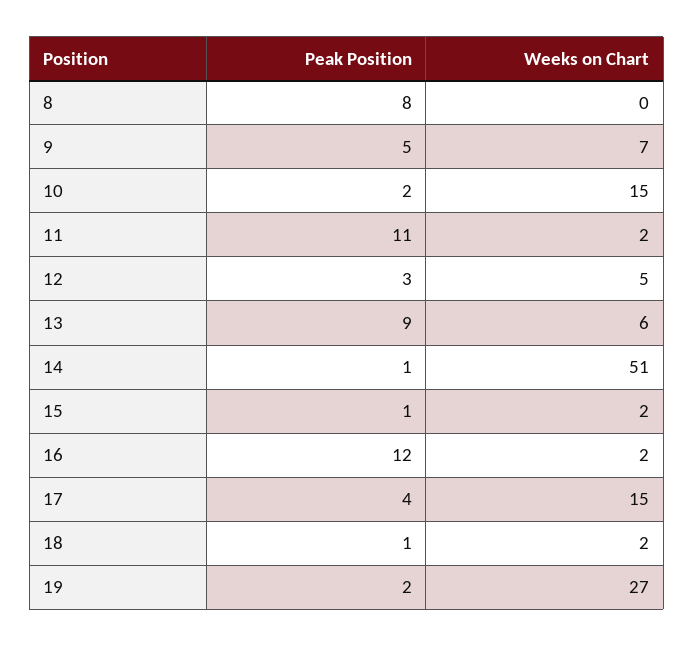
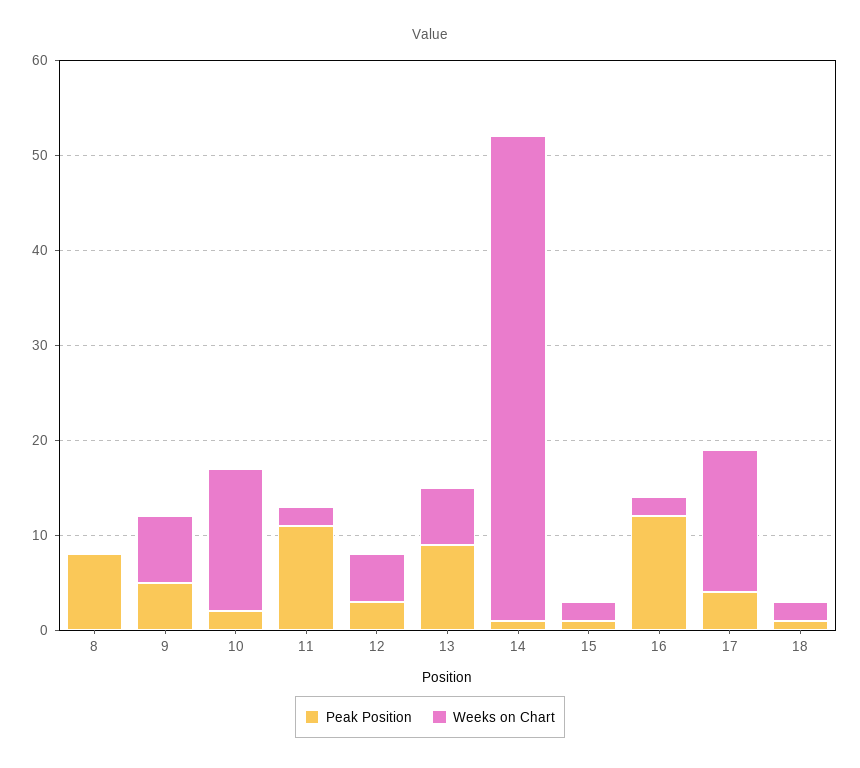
Peak Position, 19: 2 -> none
Weeks on Chart, 19: 27 -> none

